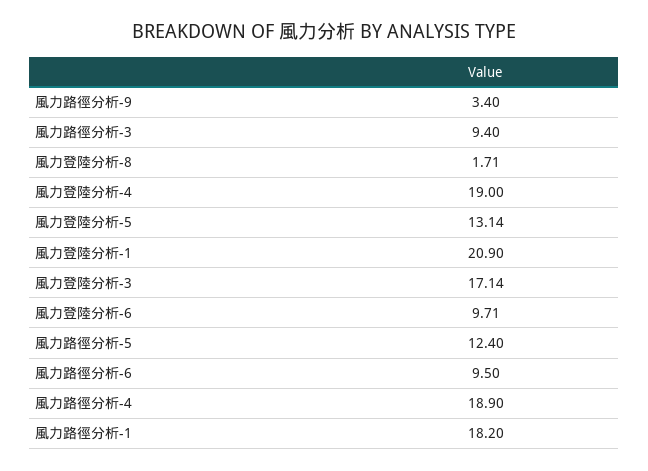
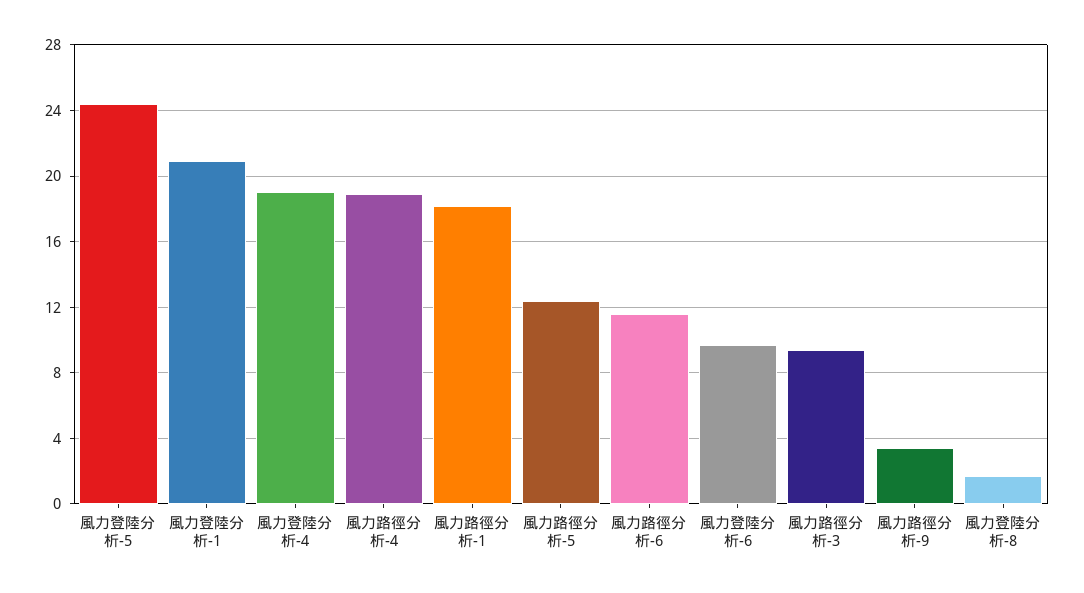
風力登陸分析-5: 13.14 -> 24.5
風力登陸分析-3: 17.14 -> none
風力路徑分析-6: 9.5 -> 11.5

